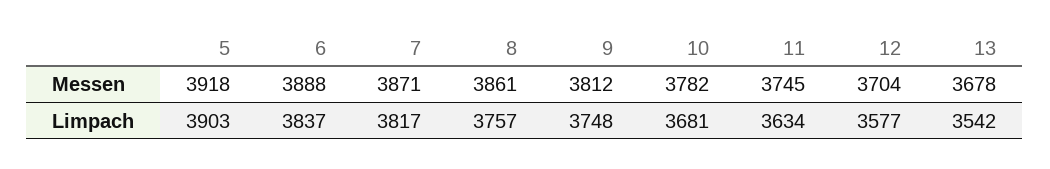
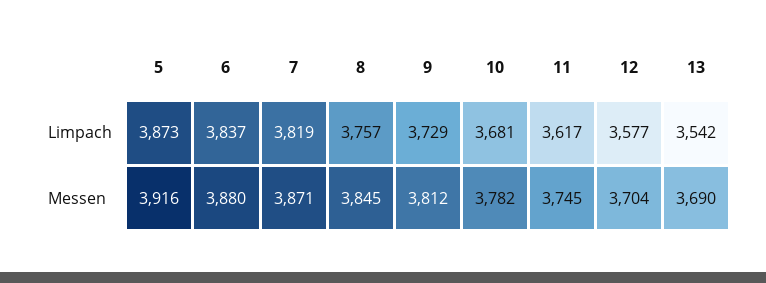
5, Messen: 3918 -> 3916
6, Messen: 3888 -> 3880
8, Messen: 3861 -> 3845
13, Messen: 3678 -> 3690
5, Limpach: 3903 -> 3873
7, Limpach: 3817 -> 3819
9, Limpach: 3748 -> 3729
11, Limpach: 3634 -> 3617

